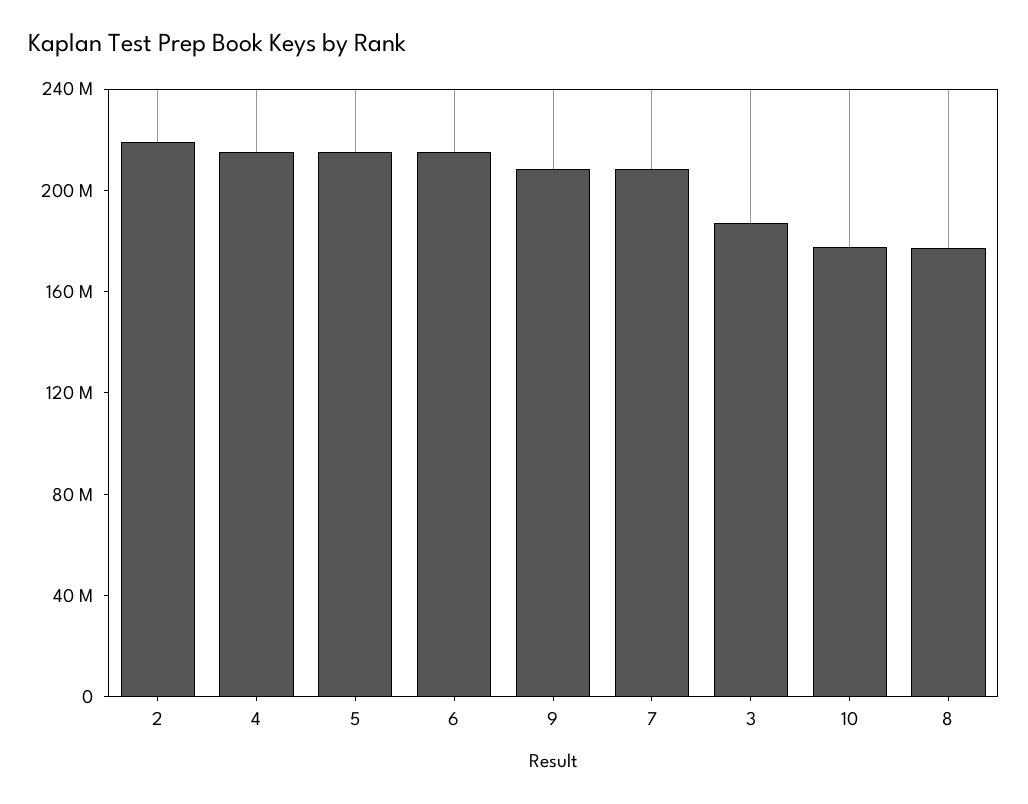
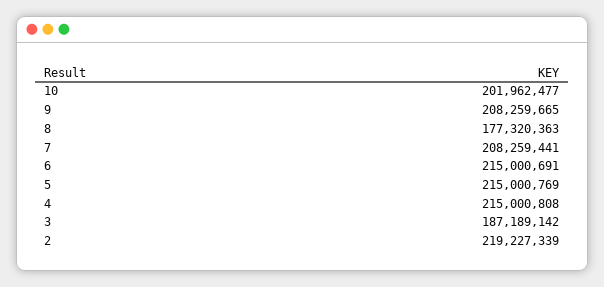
10: 180000000 -> 201962477

